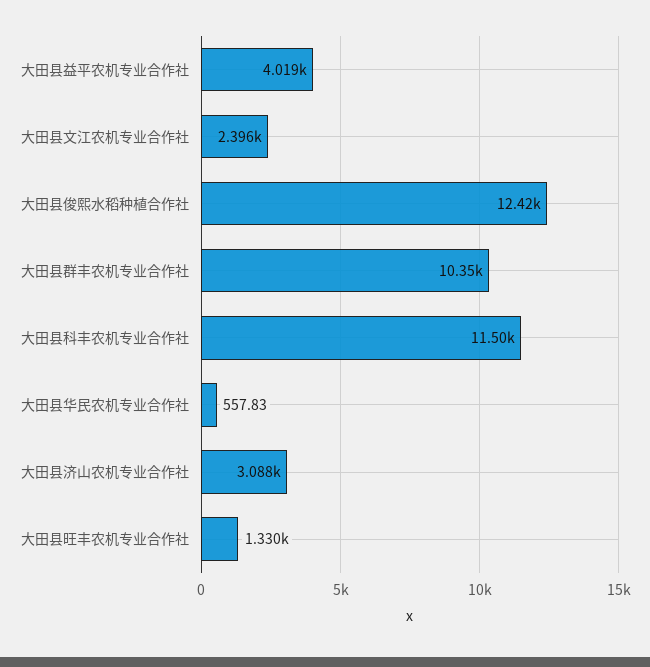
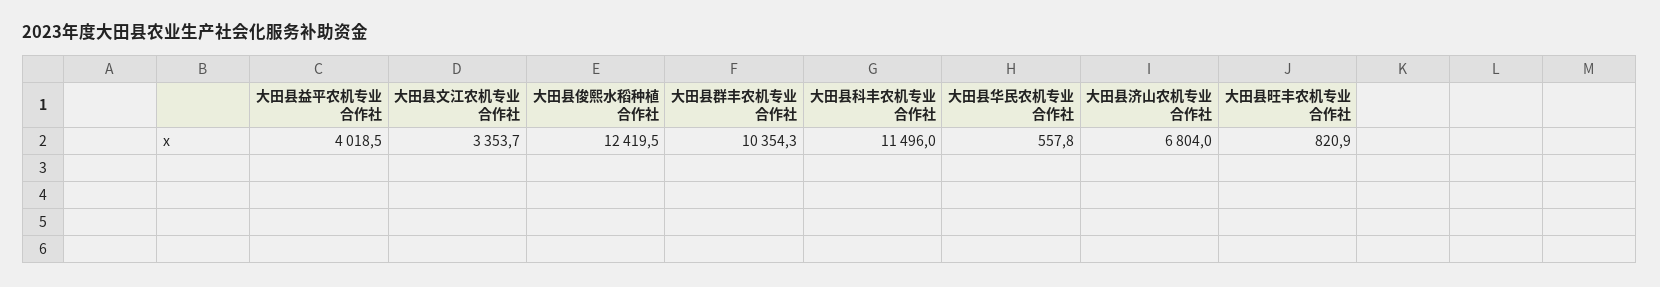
大田县文江农机专业合作社: 2396 -> 3353.7
大田县济山农机专业合作社: 3088 -> 6804
大田县旺丰农机专业合作社: 1330 -> 820.9

